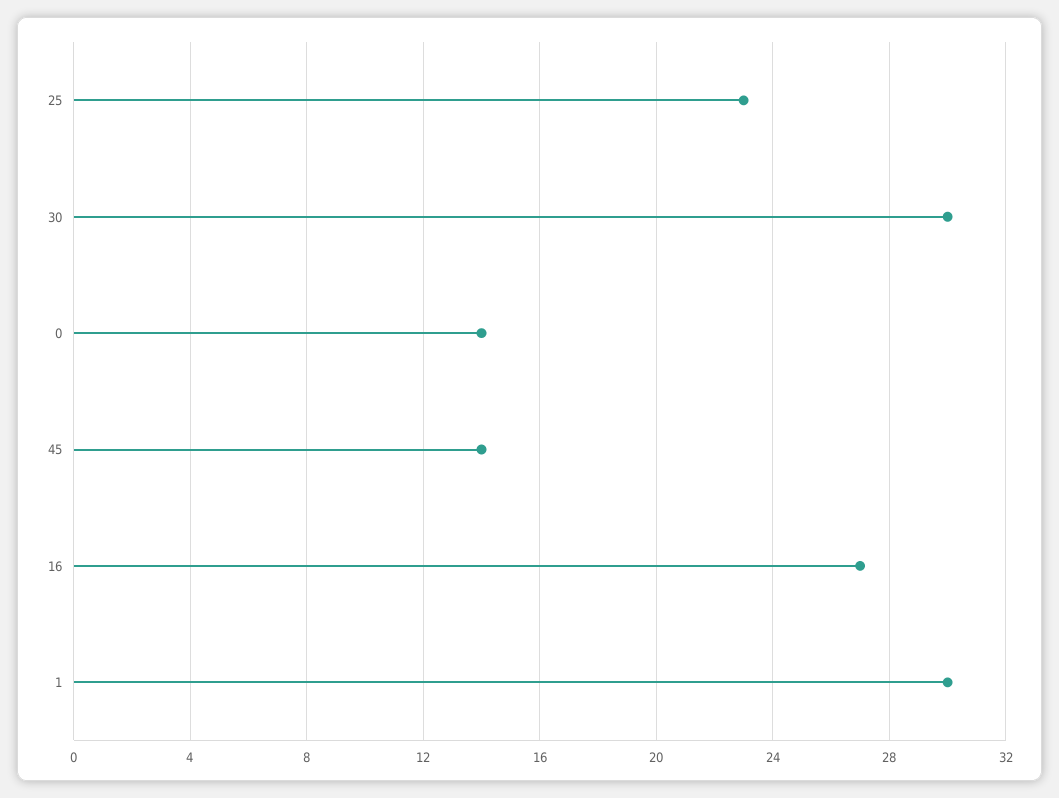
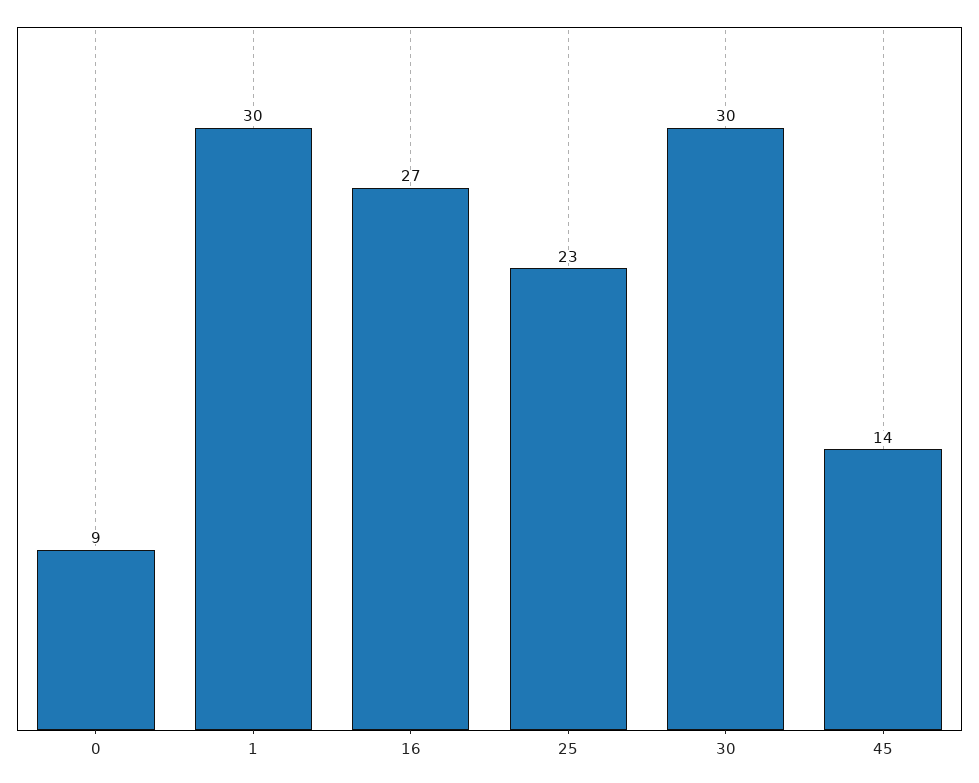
0: 14 -> 9

